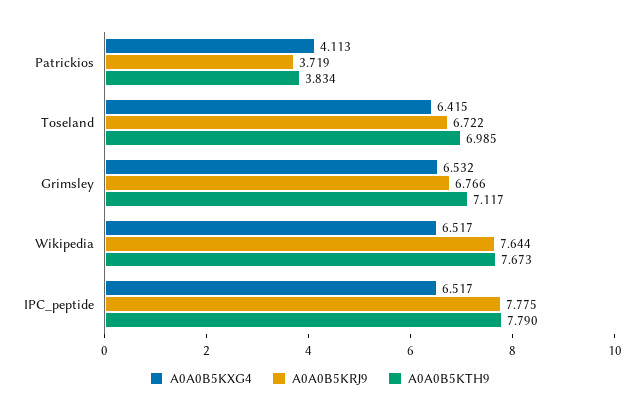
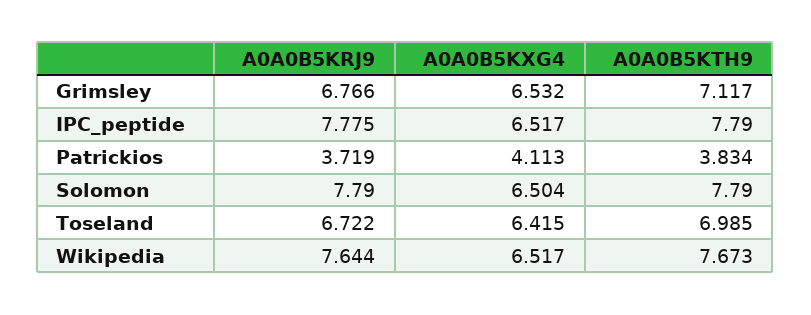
A0A0B5KRJ9, Solomon: none -> 7.79
A0A0B5KXG4, Solomon: none -> 6.504
A0A0B5KTH9, Solomon: none -> 7.79

